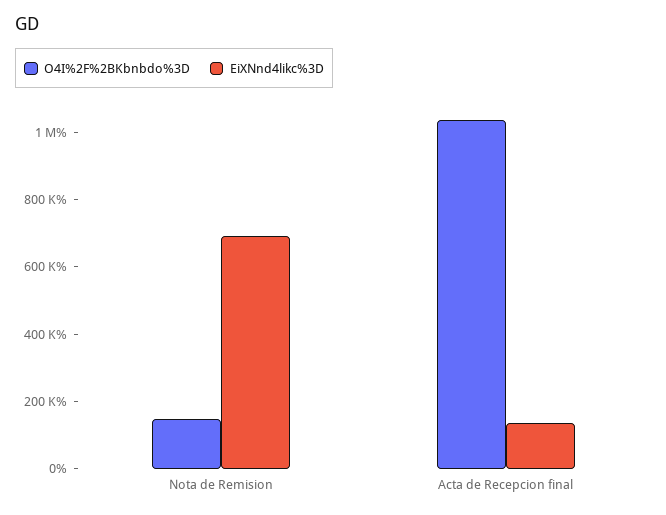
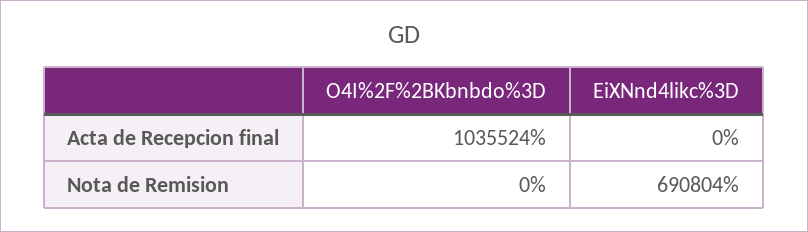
O4I%2F%2BKbnbdo%3D, Nota de Remision: 150000 -> 0
EiXNnd4likc%3D, Acta de Recepcion final: 150000 -> 0

